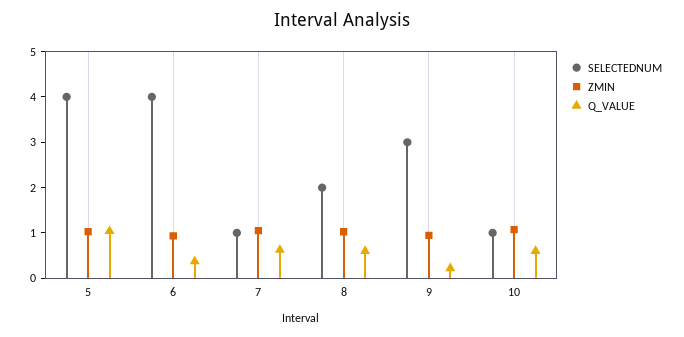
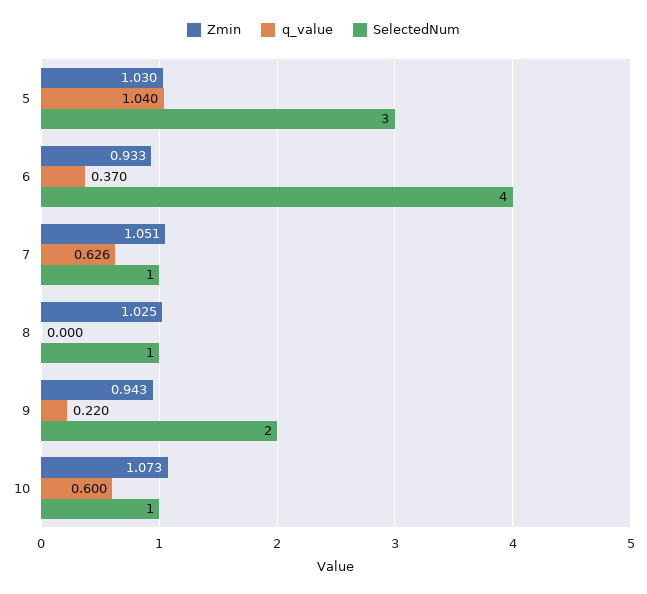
SELECTEDNUM, 5: 4 -> 3
SELECTEDNUM, 8: 2 -> 1
Q_VALUE, 8: 0.6 -> 0
SELECTEDNUM, 9: 3 -> 2

